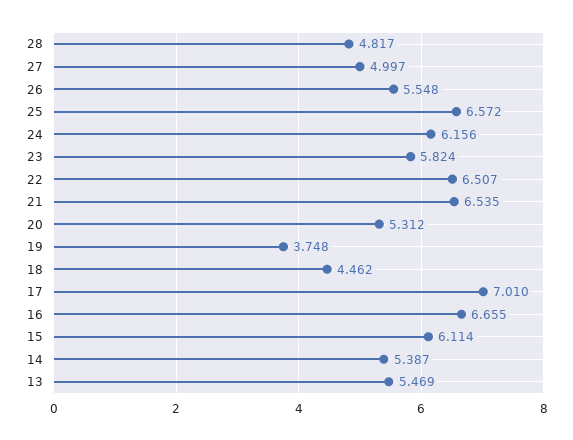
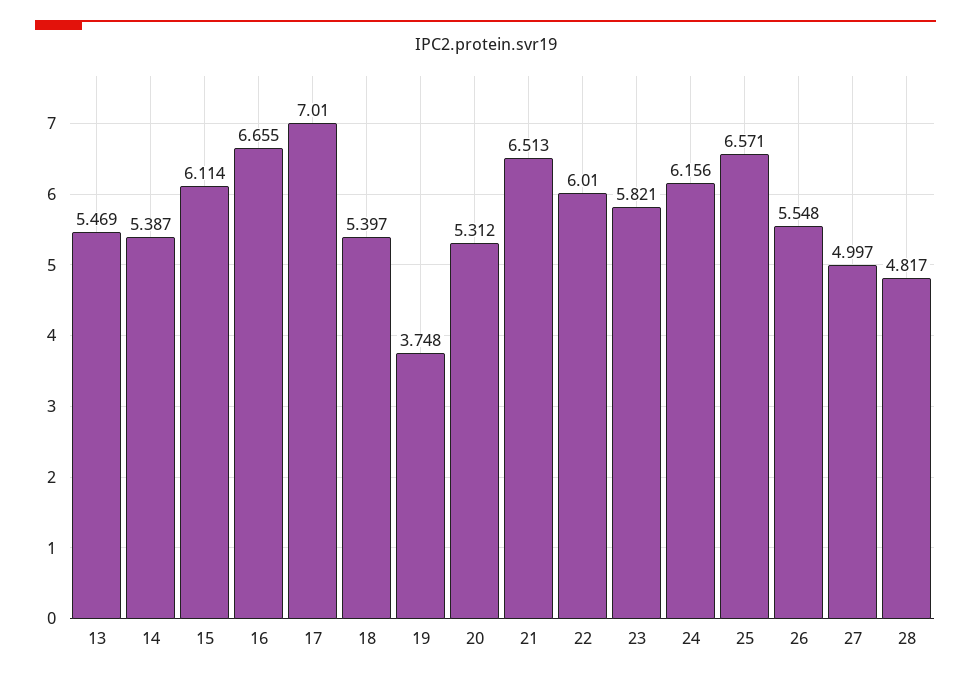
25: 6.572 -> 6.571
23: 5.824 -> 5.821
22: 6.507 -> 6.01
21: 6.535 -> 6.513
18: 4.462 -> 5.397

